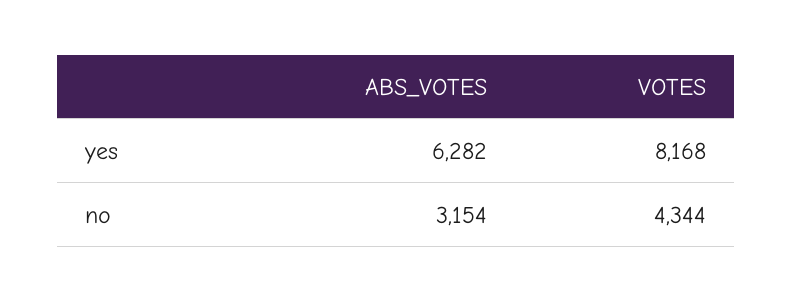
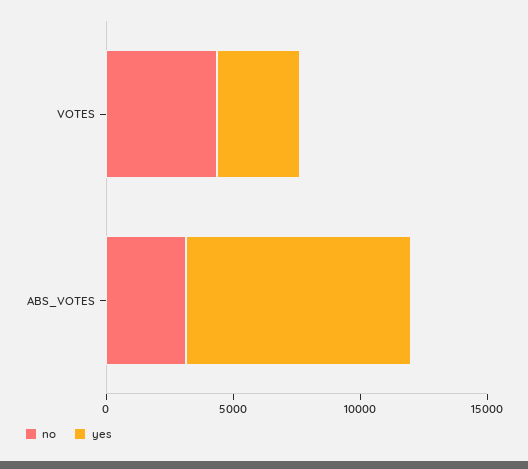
yes, ABS_VOTES: 6282 -> 9000
yes, VOTES: 8168 -> 3000

